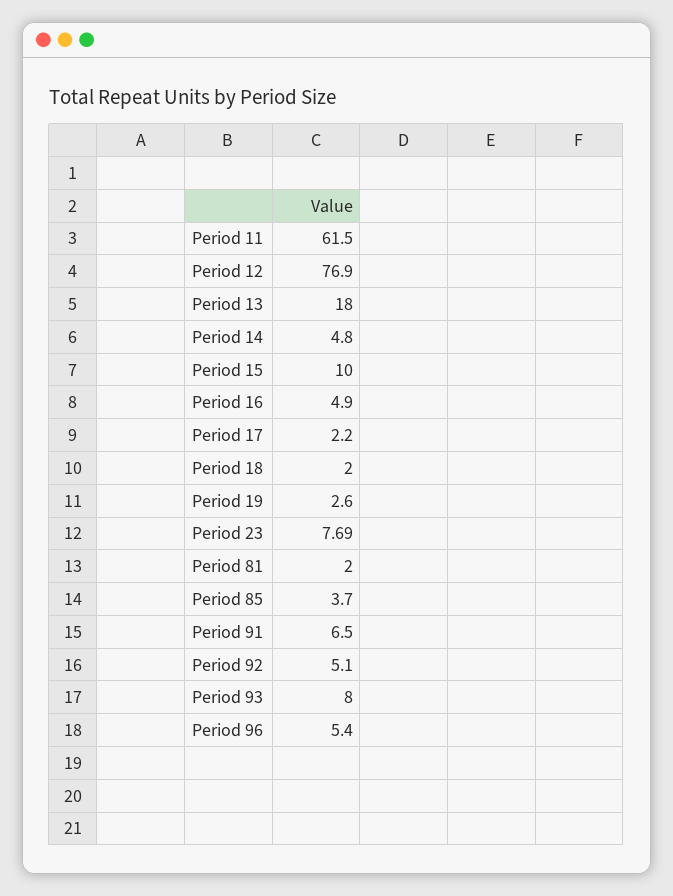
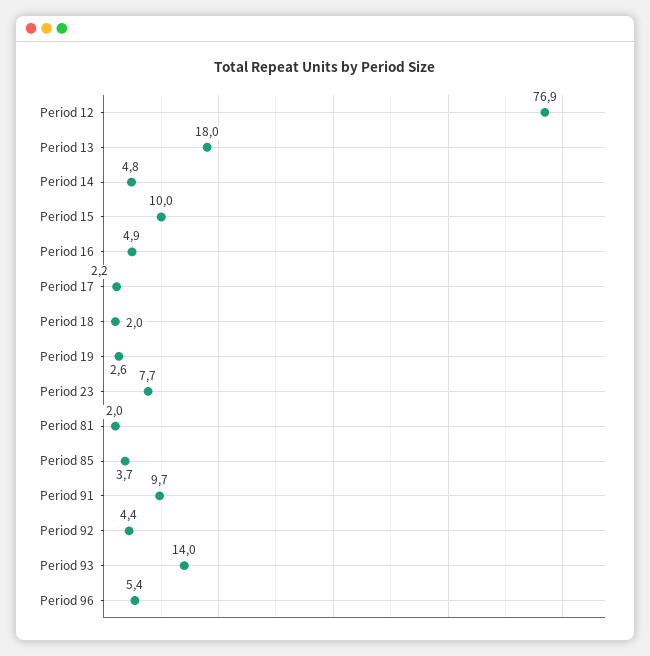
Period 11: 61.5 -> none
Period 91: 6.5 -> 9.7
Period 92: 5.1 -> 4.4
Period 93: 8 -> 14

